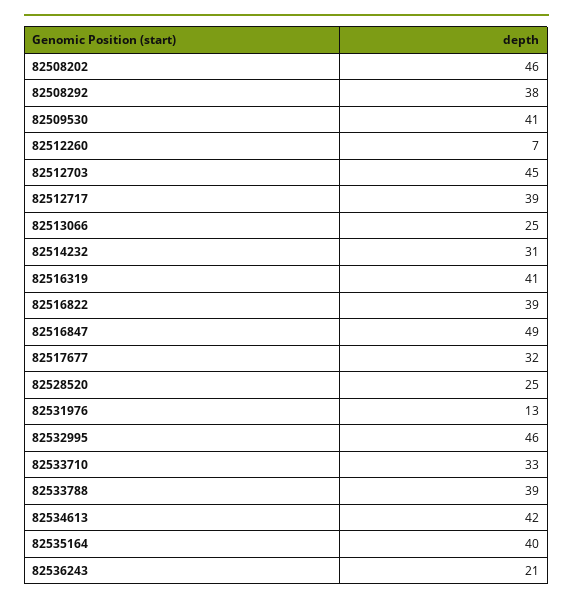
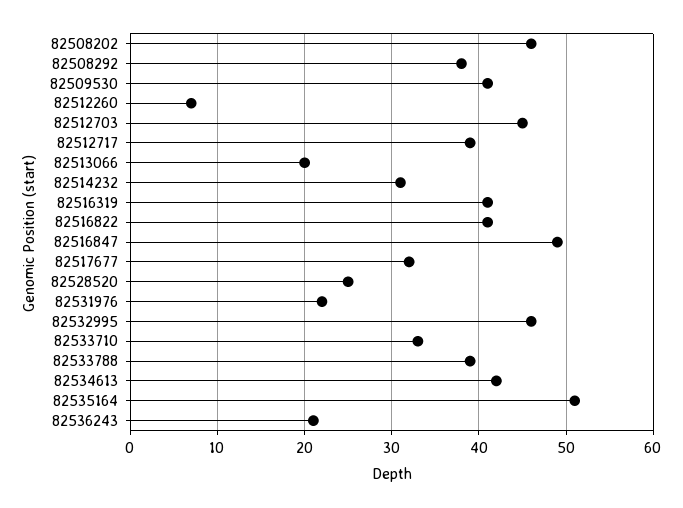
82513066: 25 -> 20
82516822: 39 -> 41
82531976: 13 -> 22
82535164: 40 -> 51

